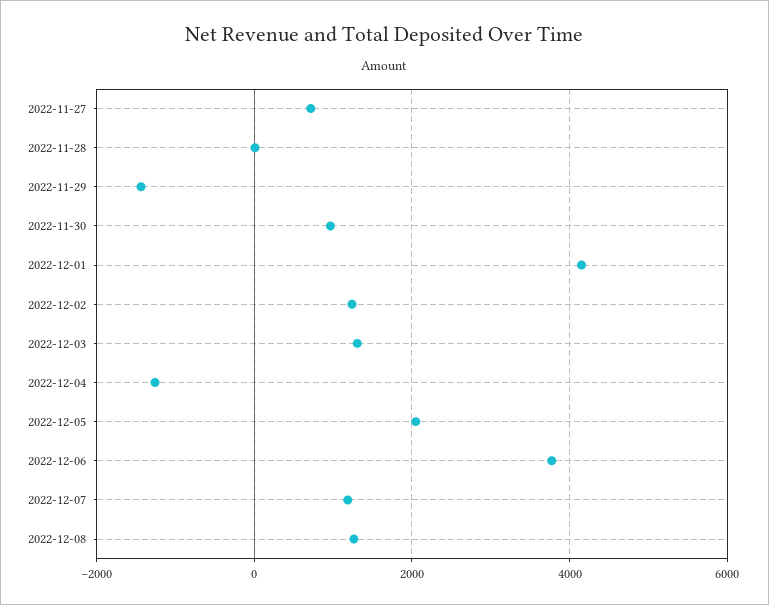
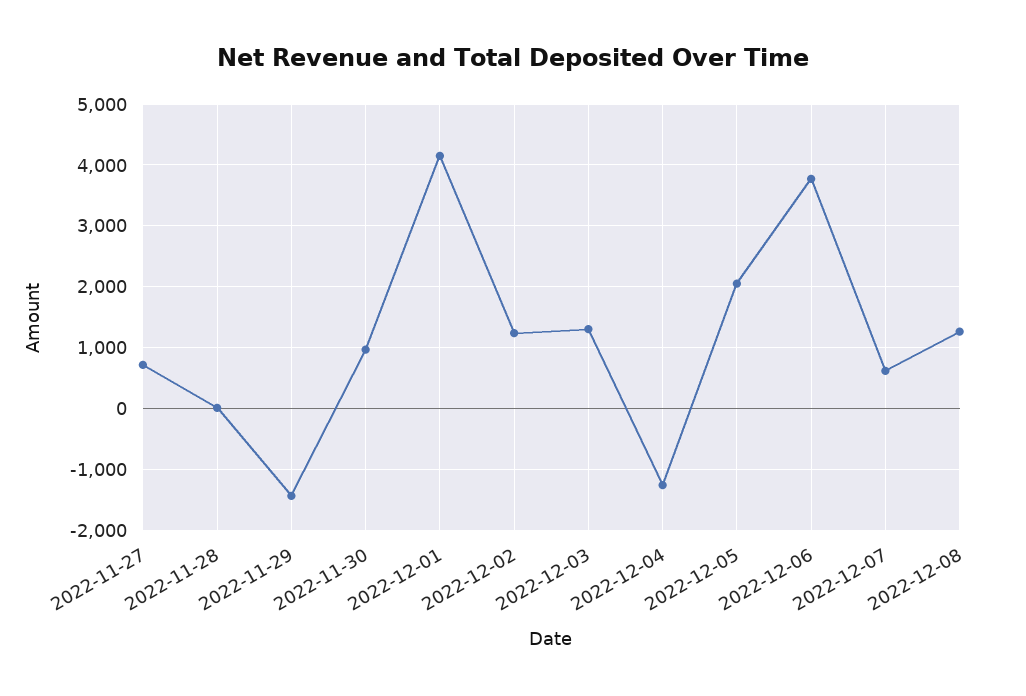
2022-12-07: 1200 -> 600

